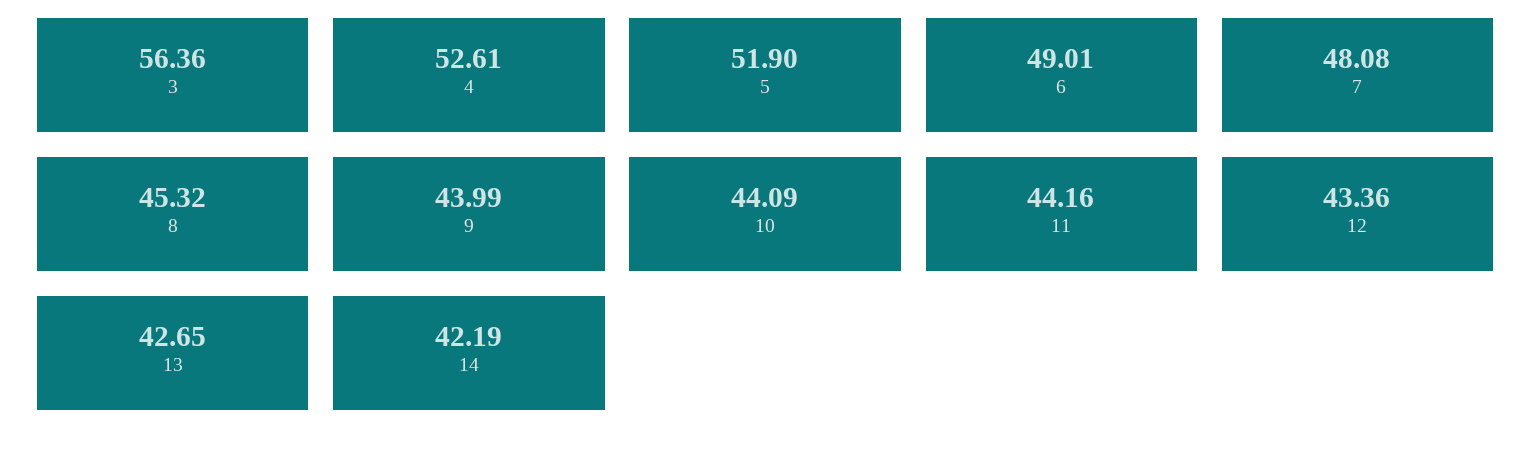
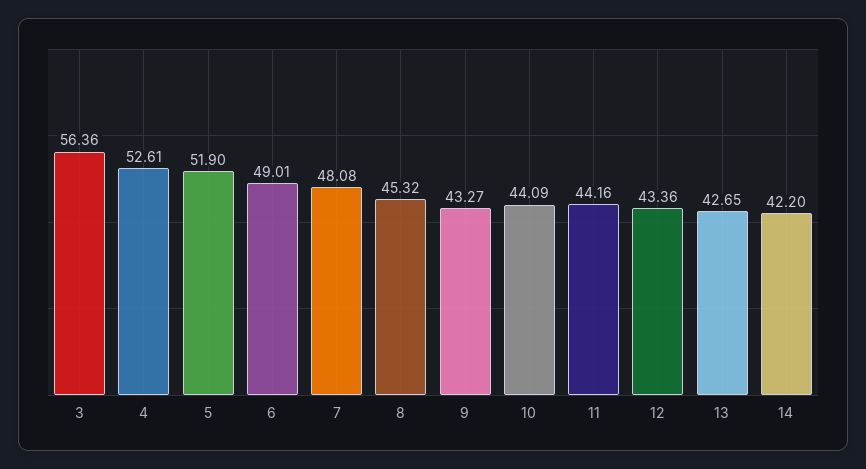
9: 43.99 -> 43.27
14: 42.19 -> 42.2

